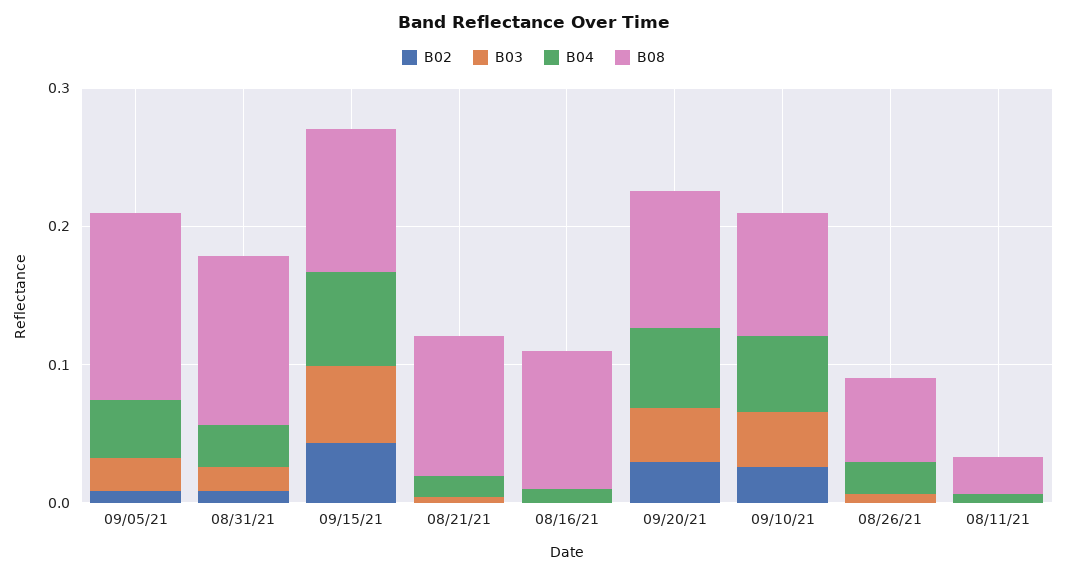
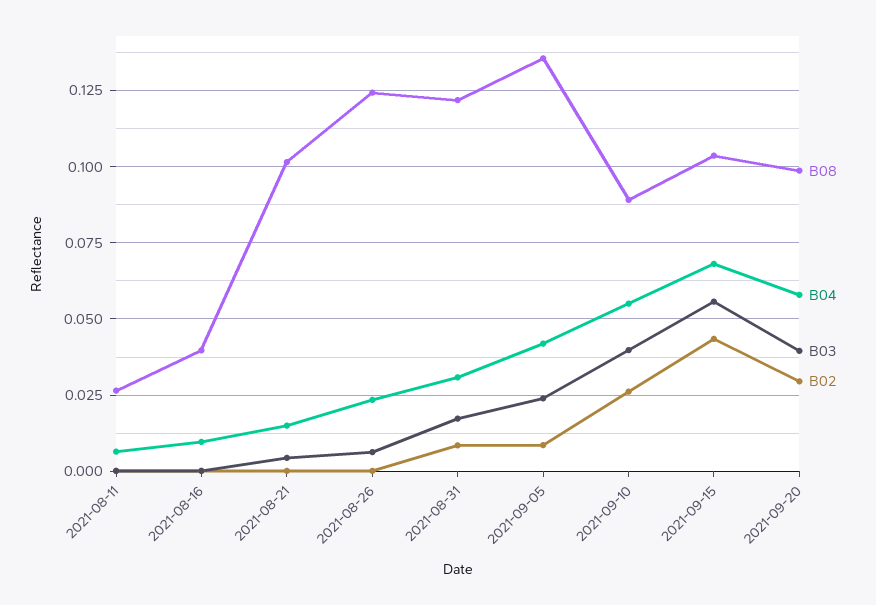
B08, 08/16/21: 0.1 -> 0.04
B08, 08/26/21: 0.06 -> 0.125

